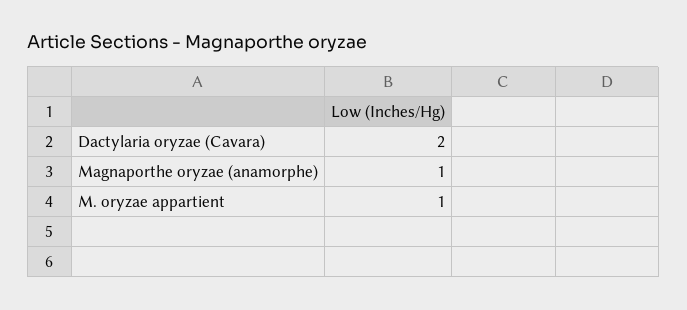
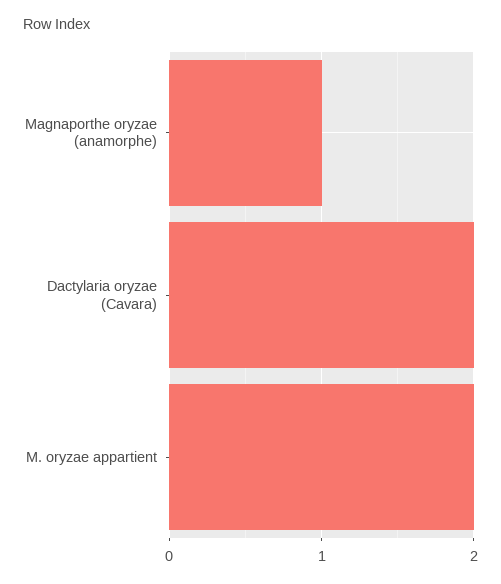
M. oryzae appartient: 1 -> 2

